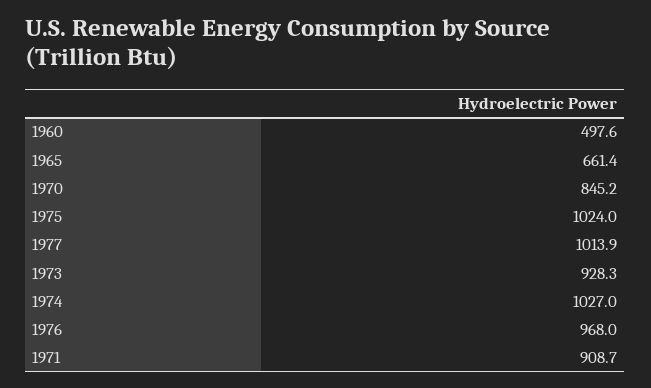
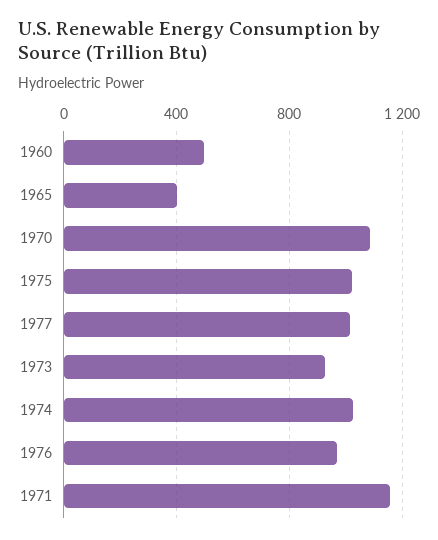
1965: 661.4 -> 400
1970: 845.2 -> 1100
1971: 908.7 -> 1150

